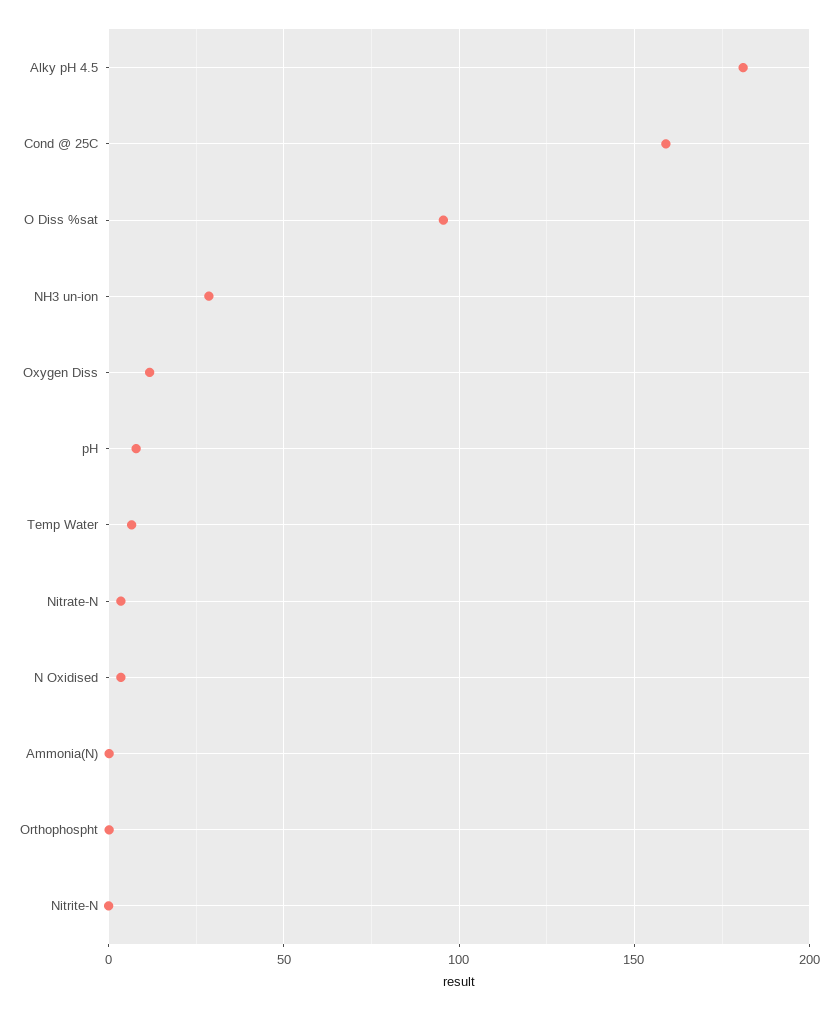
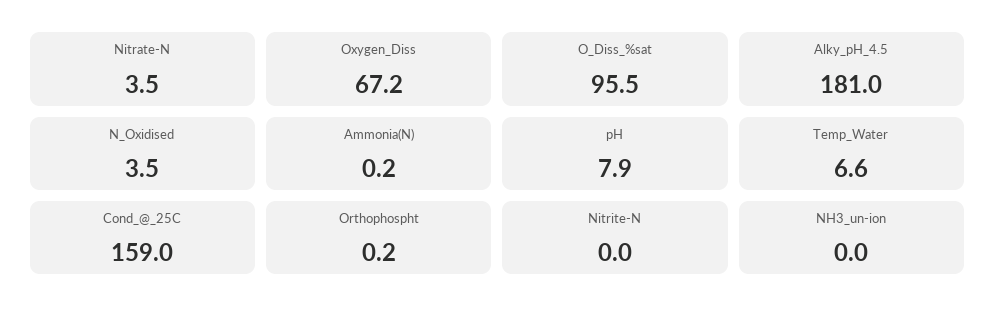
NH3 un-ion: 30 -> 0
Oxygen Diss: 10 -> 67.2

